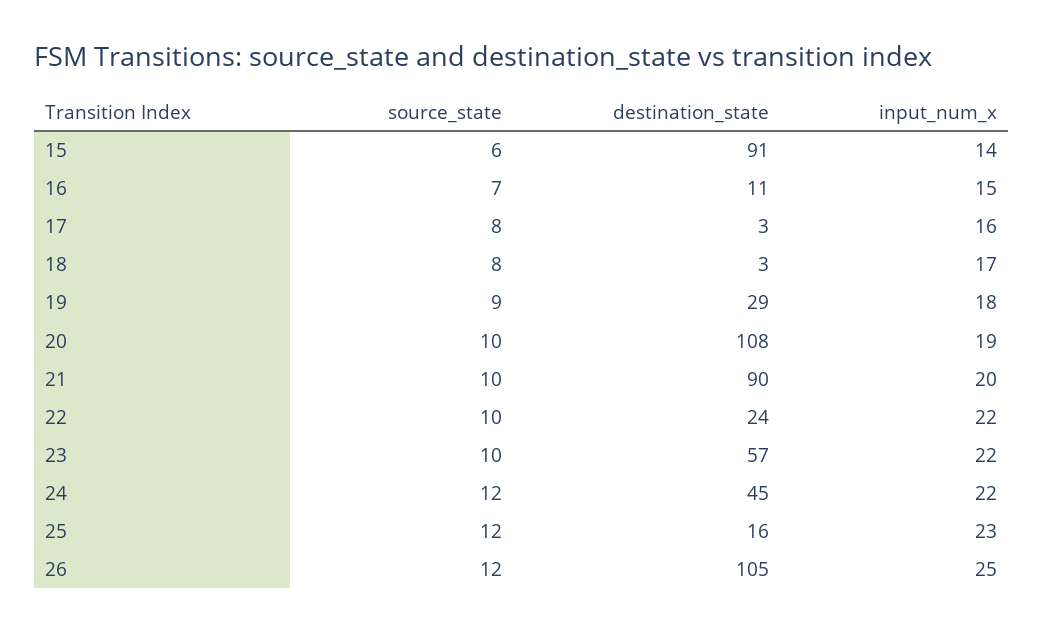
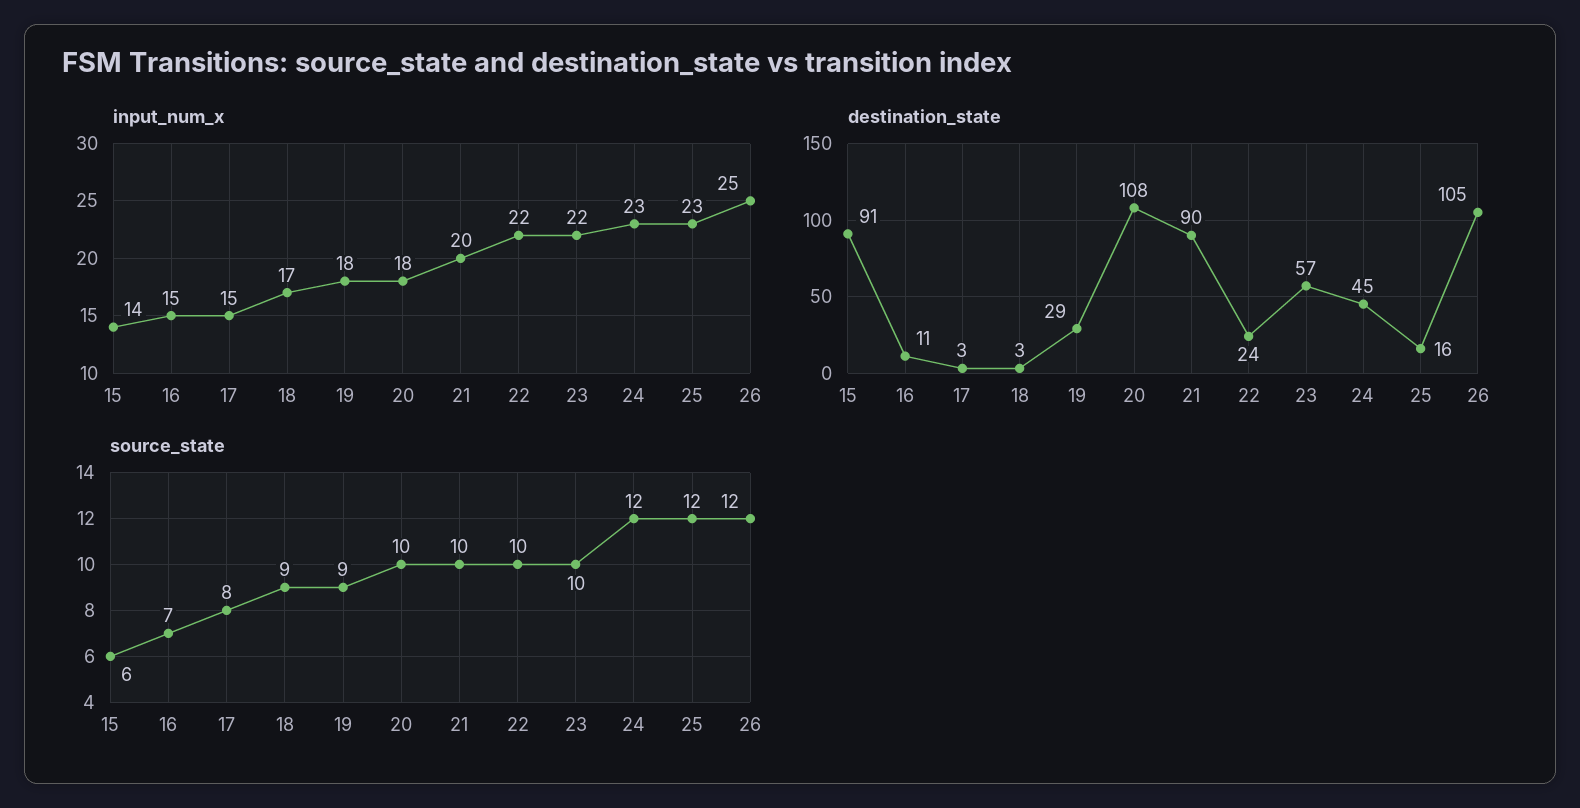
input_num_x, 17: 16 -> 15
source_state, 18: 8 -> 9
input_num_x, 20: 19 -> 18
input_num_x, 24: 22 -> 23

